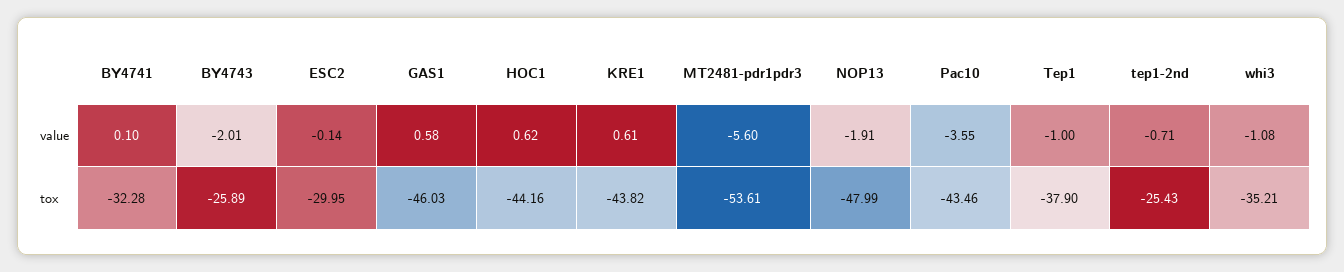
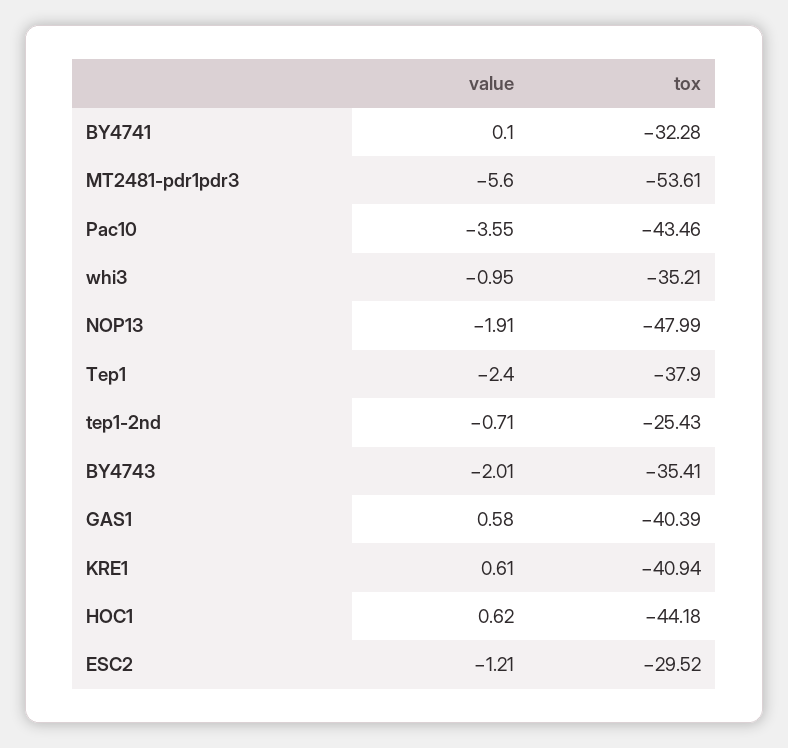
ESC2, value: -0.14 -> -1.21
Tep1, value: -1 -> -2.4
whi3, value: -1.08 -> -0.95
BY4743, tox: -25.89 -> -35.41
ESC2, tox: -29.95 -> -29.52
GAS1, tox: -46.03 -> -40.39
HOC1, tox: -44.16 -> -44.18
KRE1, tox: -43.82 -> -40.94

